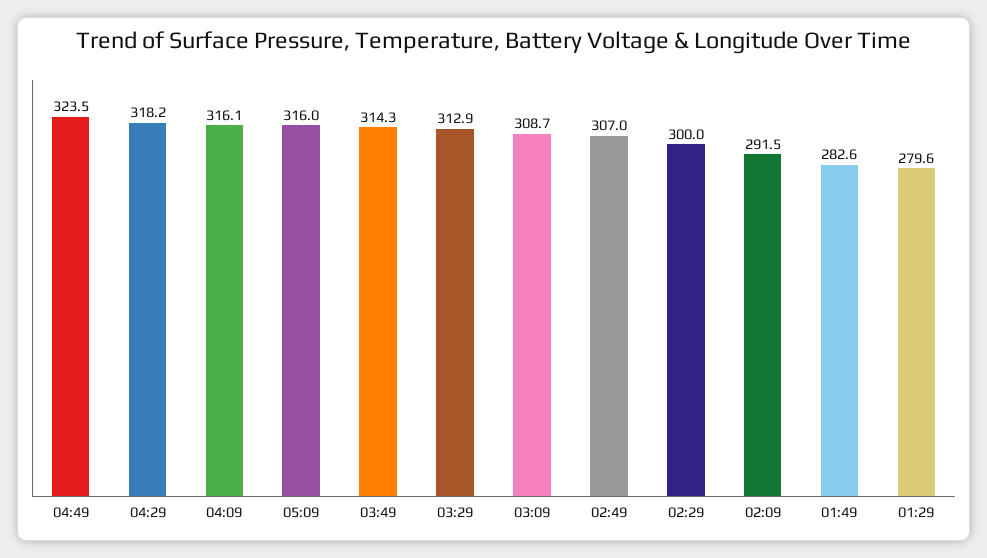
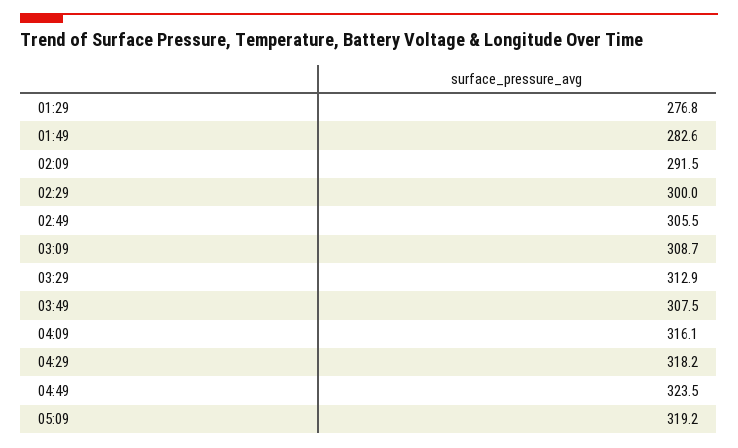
05:09: 316 -> 319.2
03:49: 314.3 -> 307.5
02:49: 307 -> 305.5
01:29: 279.6 -> 276.8

